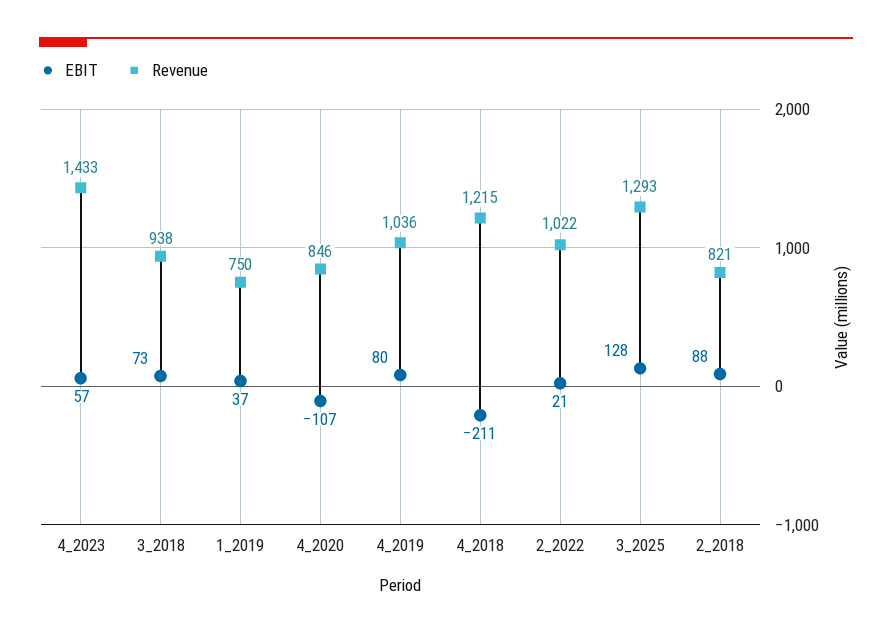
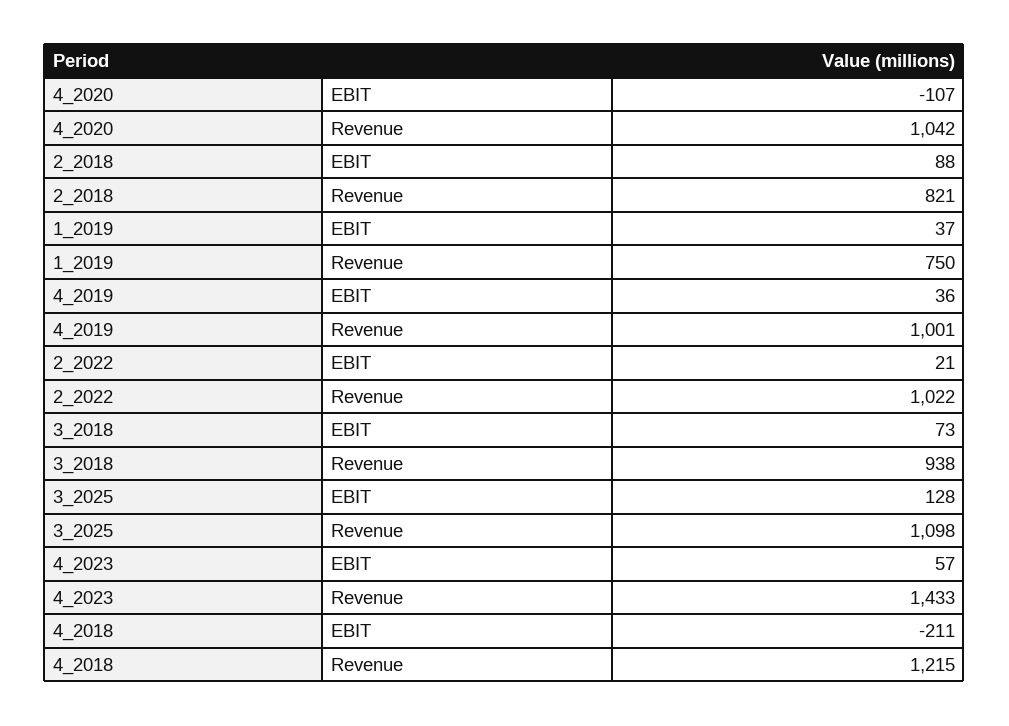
Revenue, 4_2020: 846 -> 1042
EBIT, 4_2019: 80 -> 36
Revenue, 4_2019: 1036 -> 1001
Revenue, 3_2025: 1293 -> 1098

